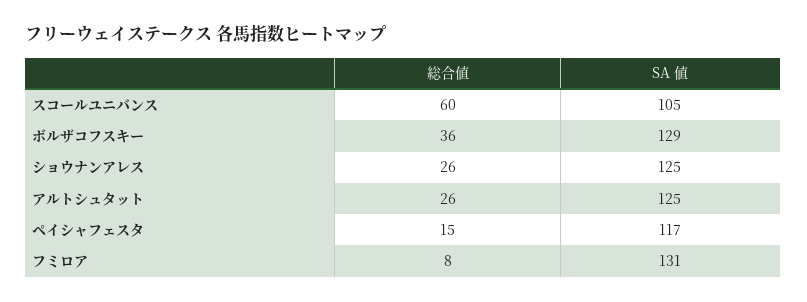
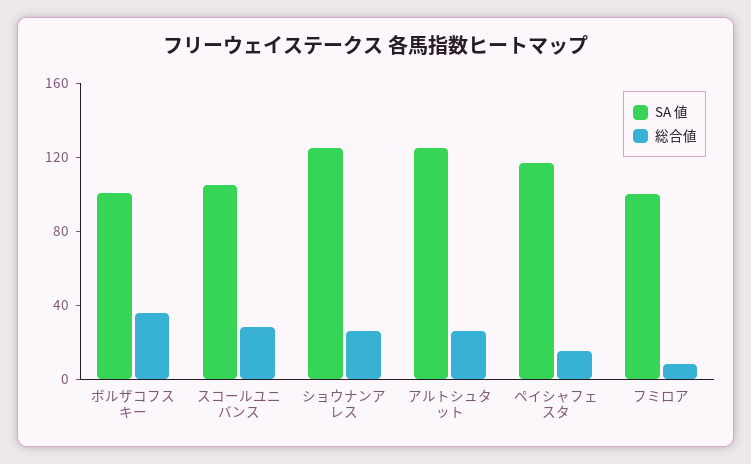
総合値, スコールユニバンス: 60 -> 30
SA 値, ボルザコフスキー: 129 -> 100
SA 値, フミロア: 131 -> 100

